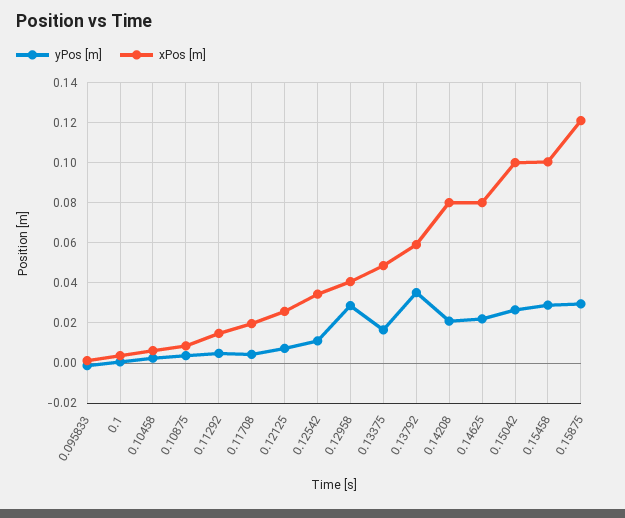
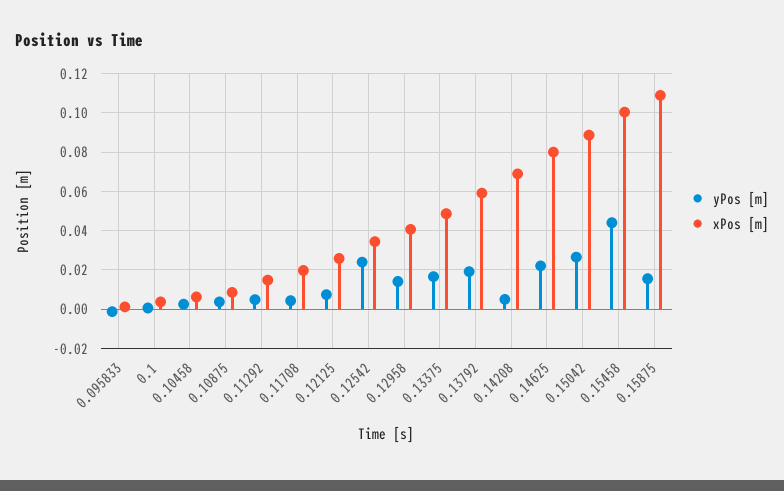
yPos [m], 0.12542: 0.01 -> 0.025
yPos [m], 0.12958: 0.03 -> 0.015
yPos [m], 0.13792: 0.035 -> 0.02
yPos [m], 0.14208: 0.02 -> 0.005
xPos [m], 0.14208: 0.08 -> 0.07
xPos [m], 0.15042: 0.1 -> 0.09
yPos [m], 0.15458: 0.03 -> 0.045
yPos [m], 0.15875: 0.03 -> 0.015
xPos [m], 0.15875: 0.12 -> 0.11

